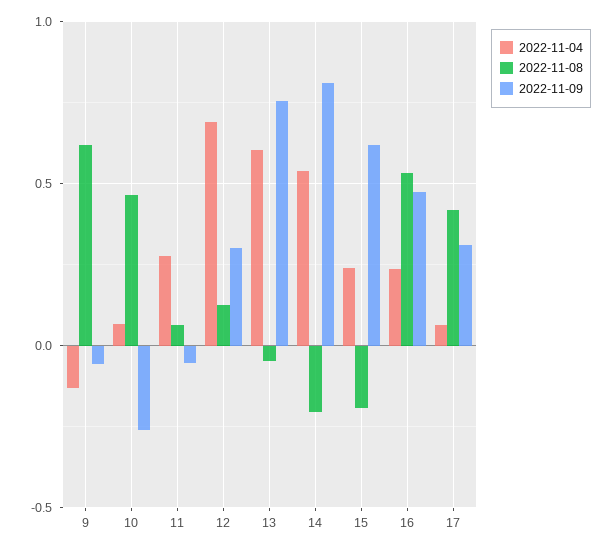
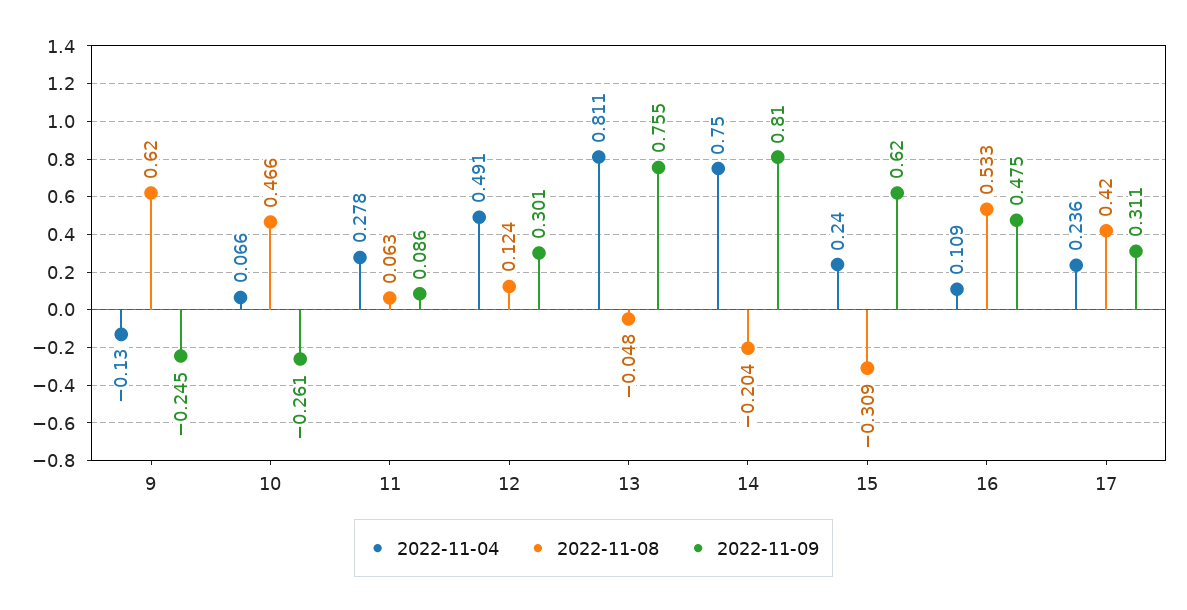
2022-11-09, 9: -0.05 -> -0.245
2022-11-09, 11: -0.05 -> 0.086
2022-11-04, 12: 0.7 -> 0.491
2022-11-04, 13: 0.6 -> 0.811
2022-11-04, 14: 0.55 -> 0.75
2022-11-08, 15: -0.2 -> -0.309
2022-11-04, 16: 0.25 -> 0.109
2022-11-04, 17: 0.05 -> 0.236

